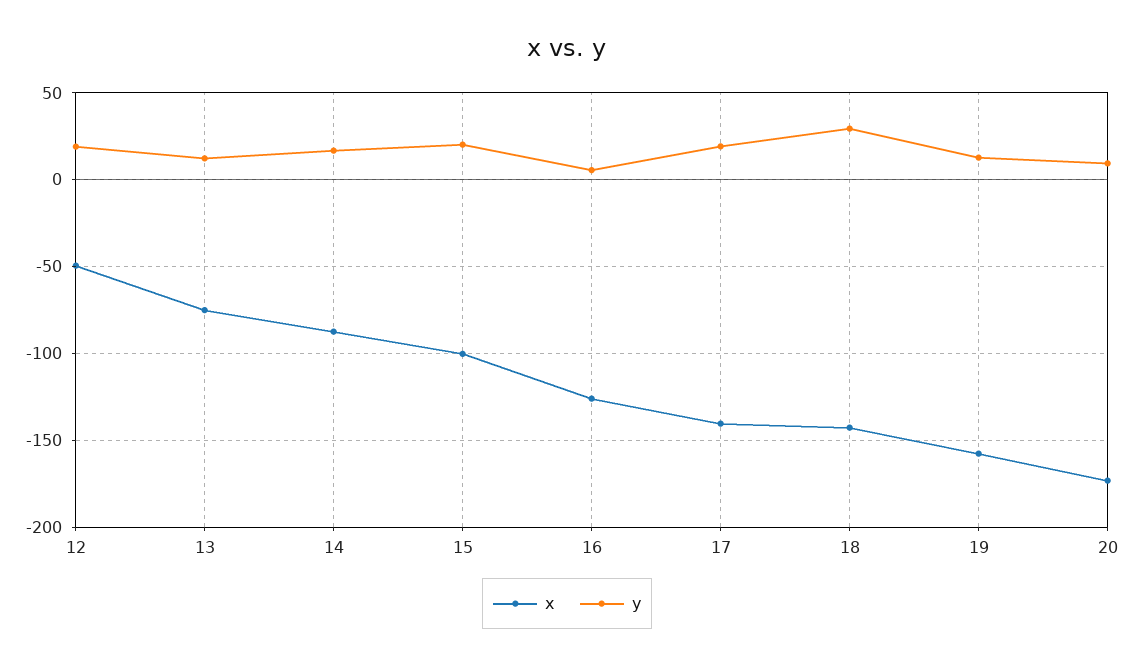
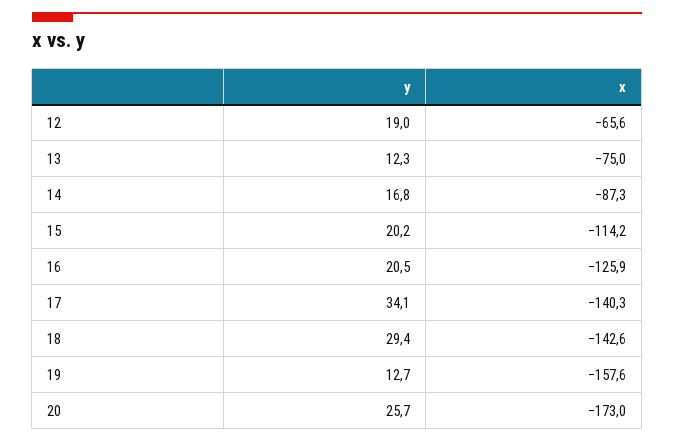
x, 12: -50 -> -65.6
x, 15: -100 -> -114.2
y, 16: 5 -> 20.5
y, 17: 20 -> 34.1
y, 20: 10 -> 25.7

